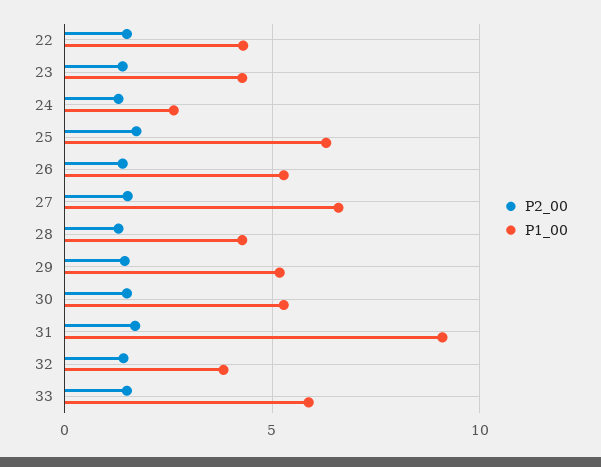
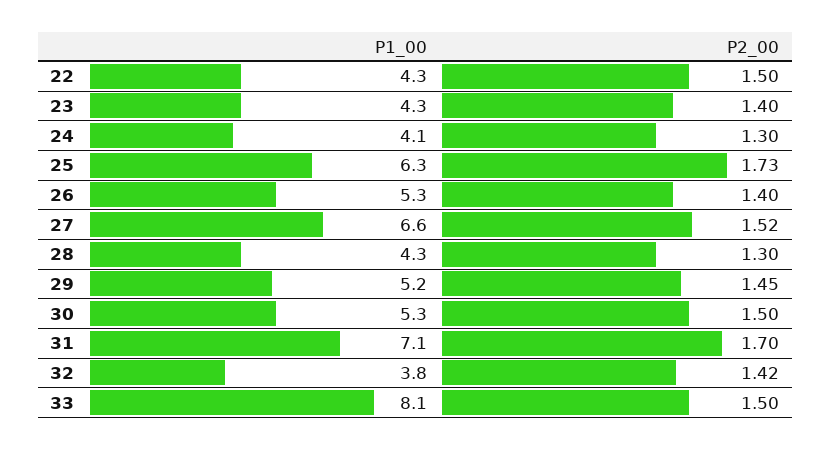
P1_00, 24: 2.5 -> 4.1
P1_00, 31: 9 -> 7.1
P1_00, 33: 6 -> 8.1

